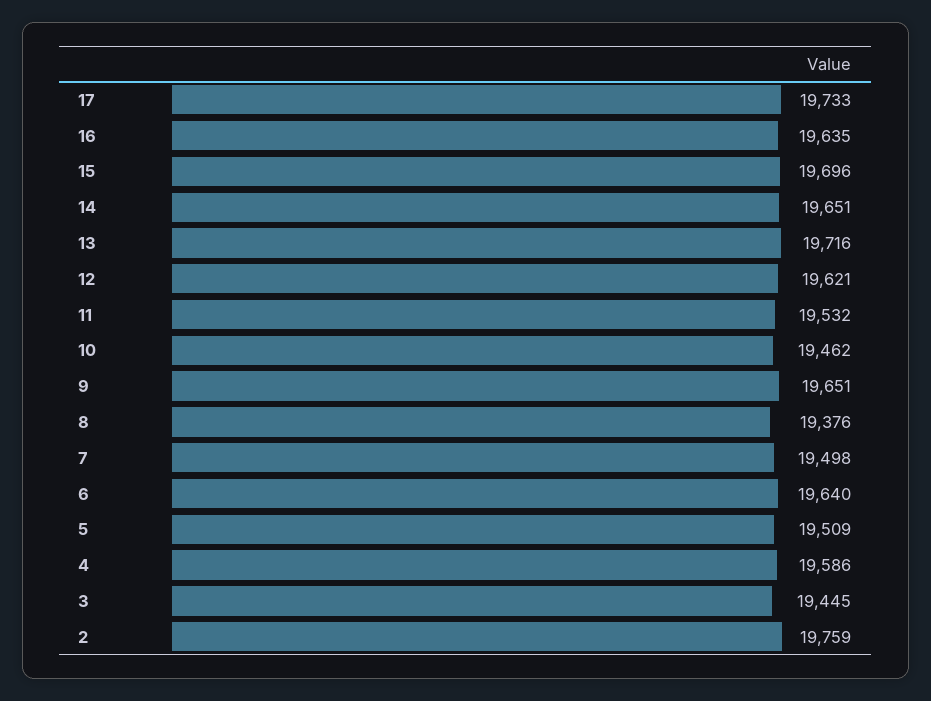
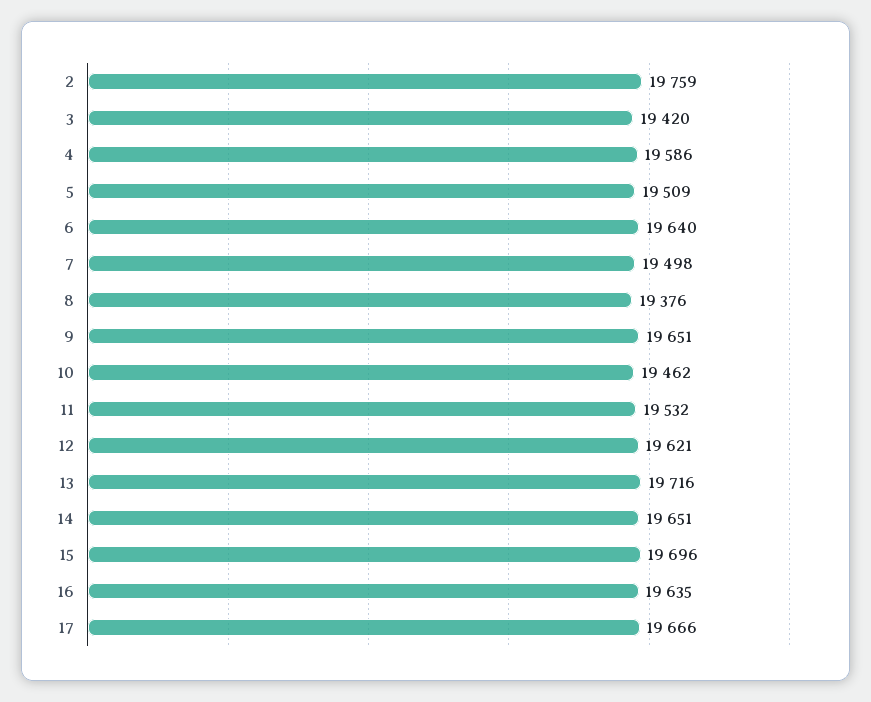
17: 19733 -> 19666
3: 19445 -> 19420

